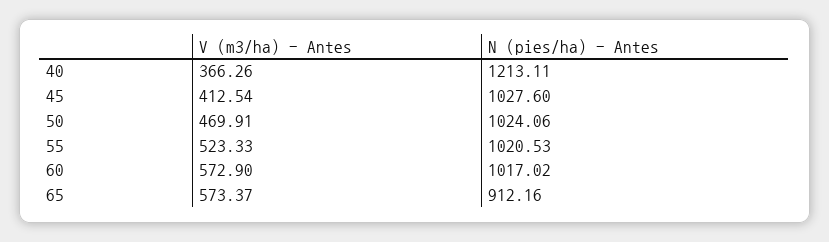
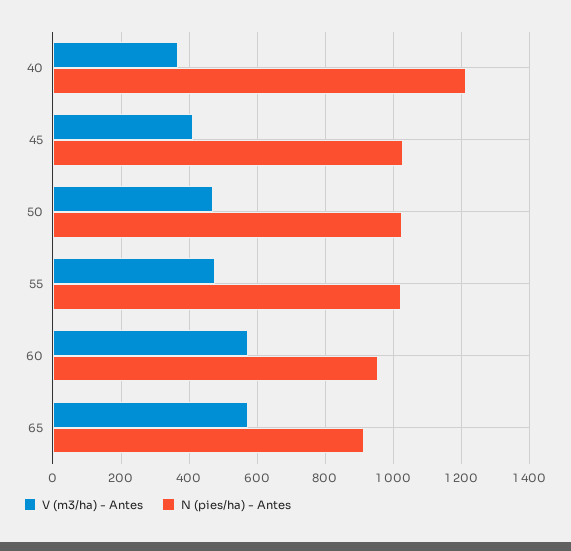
V (m3/ha) - Antes, 55: 523.33 -> 480
N (pies/ha) - Antes, 60: 1017.02 -> 960

